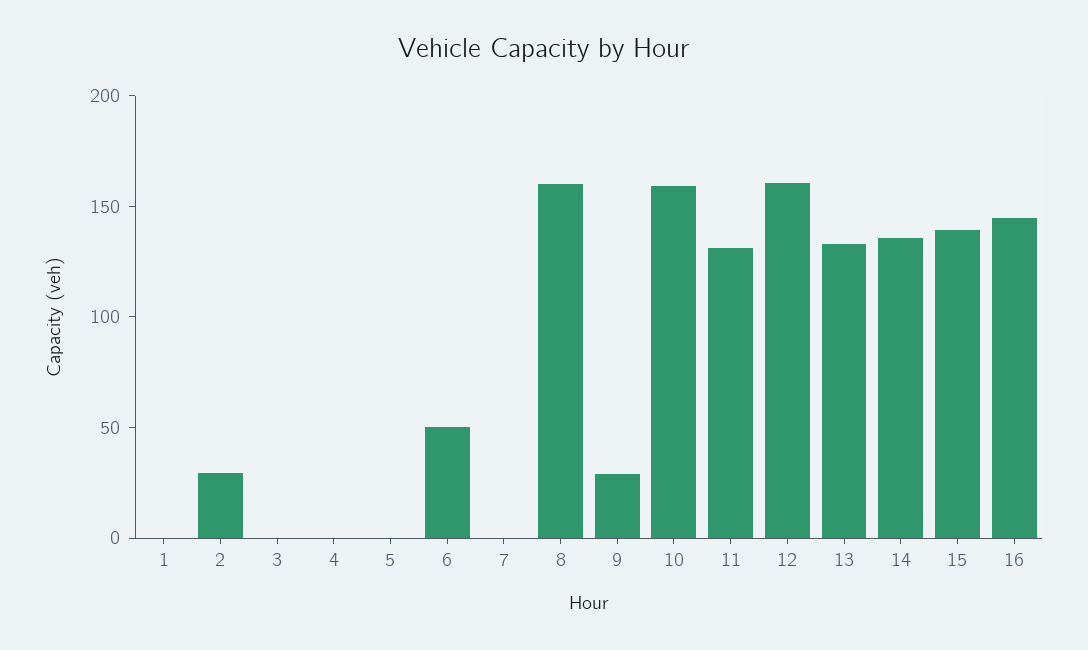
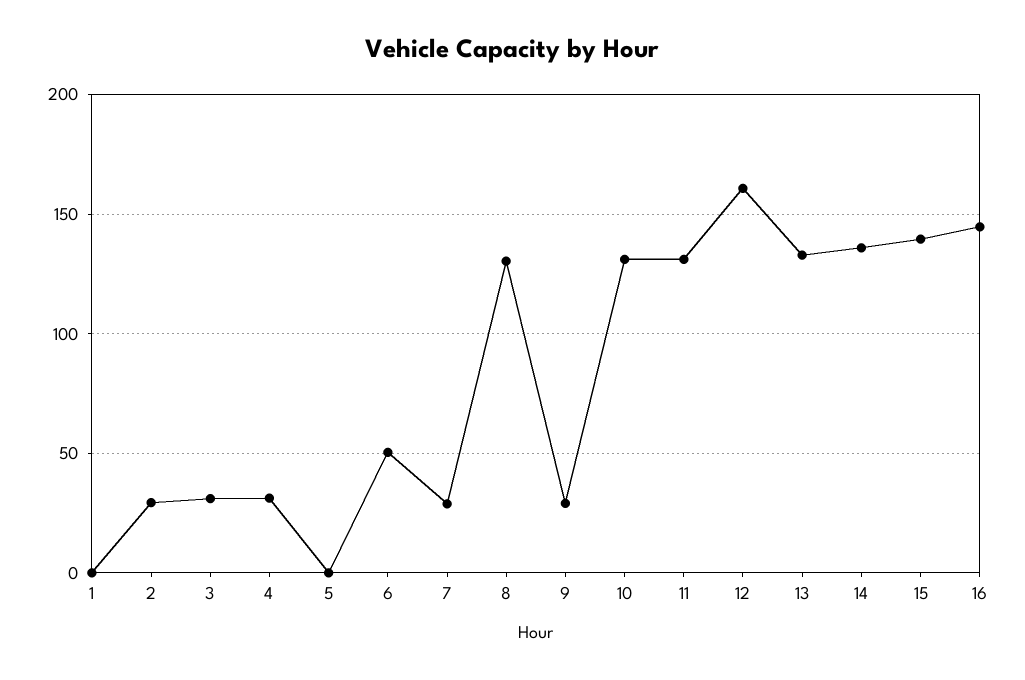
3: 0 -> 30
4: 0 -> 30
7: 0 -> 30
8: 160 -> 130
10: 160 -> 130

